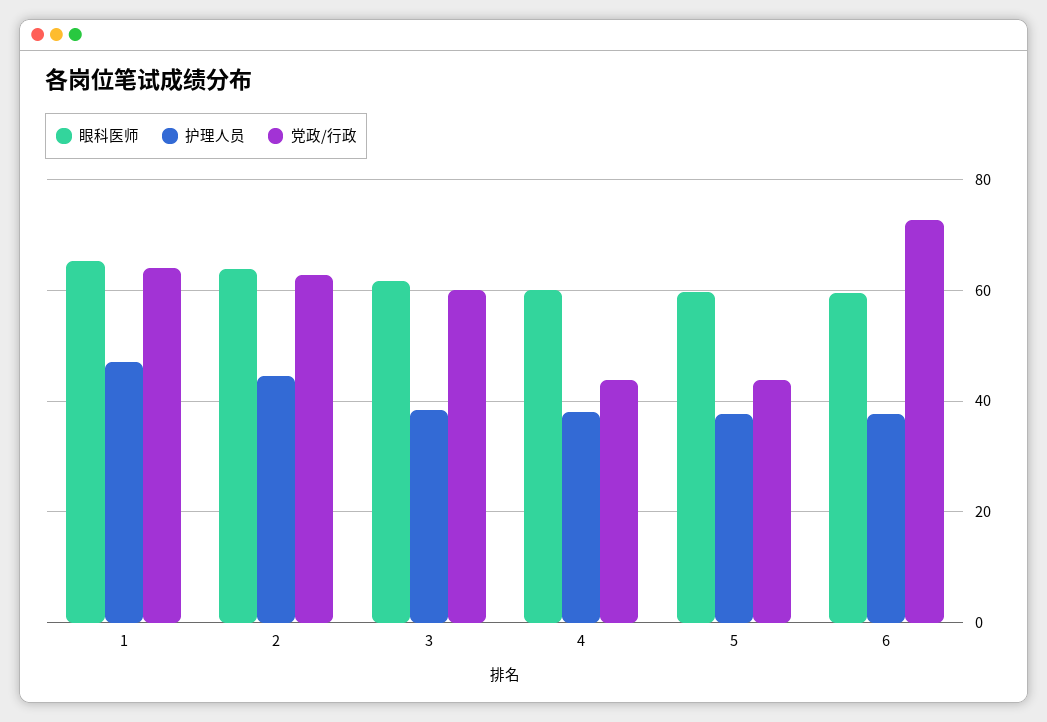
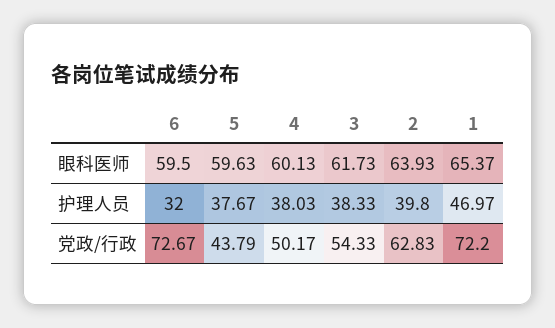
党政/行政, 1: 64 -> 72.2
护理人员, 2: 44 -> 39.8
党政/行政, 3: 60 -> 54.33
党政/行政, 4: 44 -> 50.17
护理人员, 6: 38 -> 32

